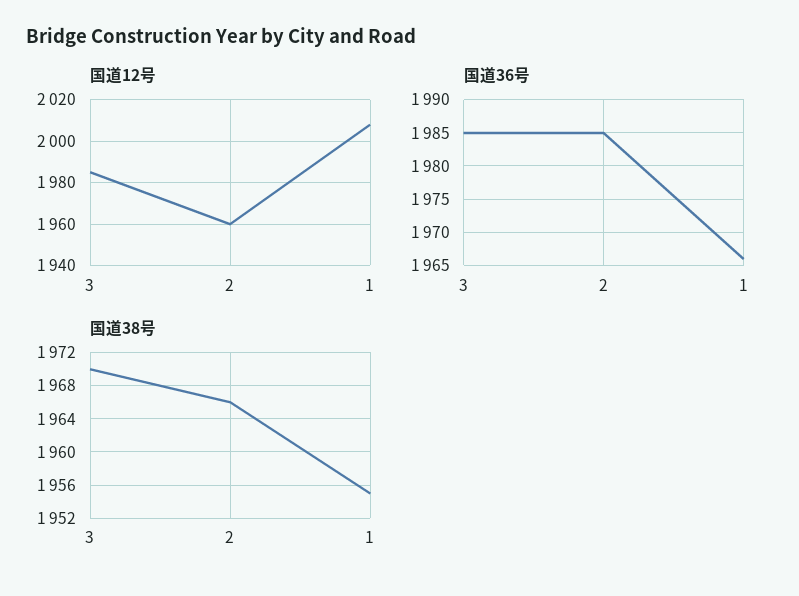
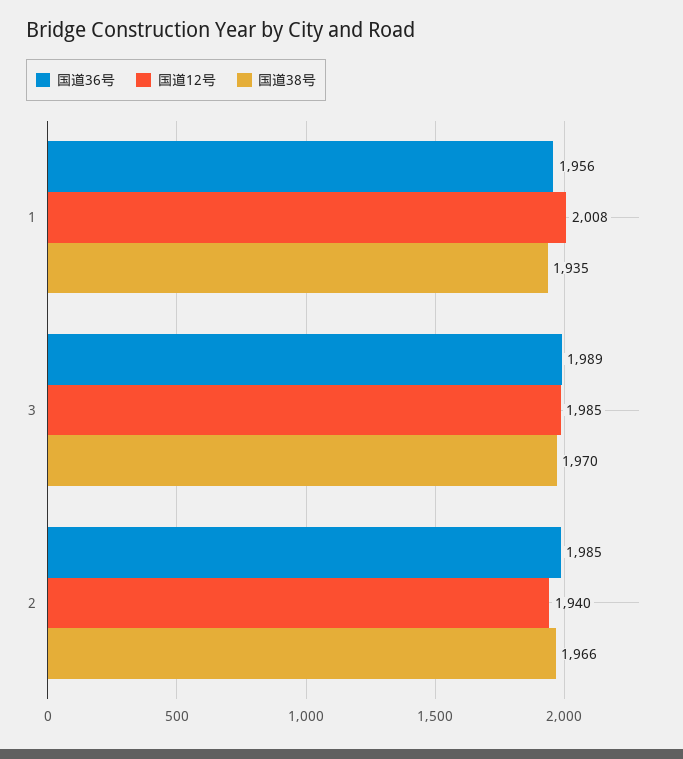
国道12号, 2: 1960 -> 1940
国道36号, 3: 1985 -> 1989
国道36号, 1: 1966 -> 1956
国道38号, 1: 1955 -> 1935

